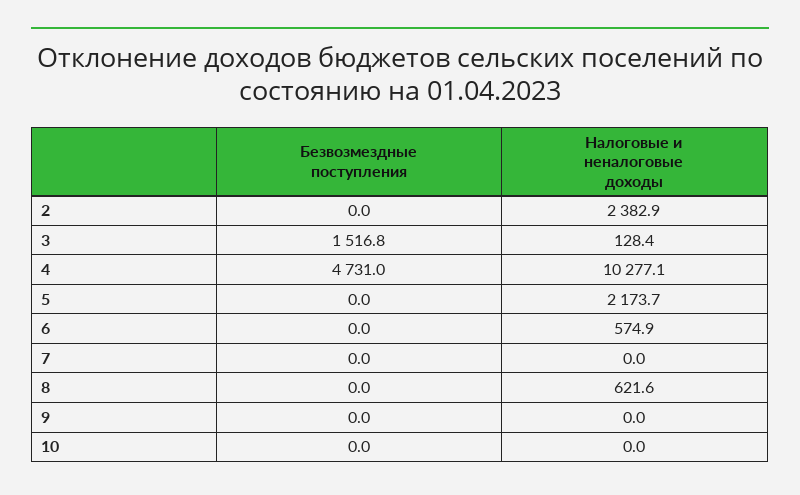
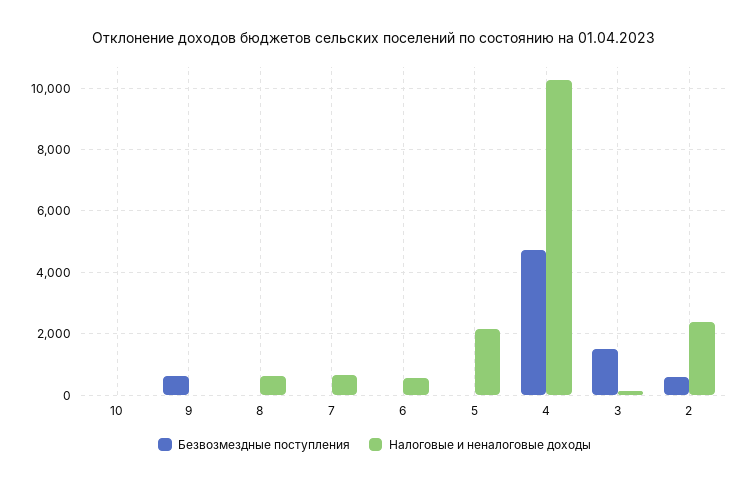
Безвозмездные поступления, 2: 0 -> 600
Налоговые и неналоговые доходы, 7: 0 -> 600
Безвозмездные поступления, 9: 0 -> 600

